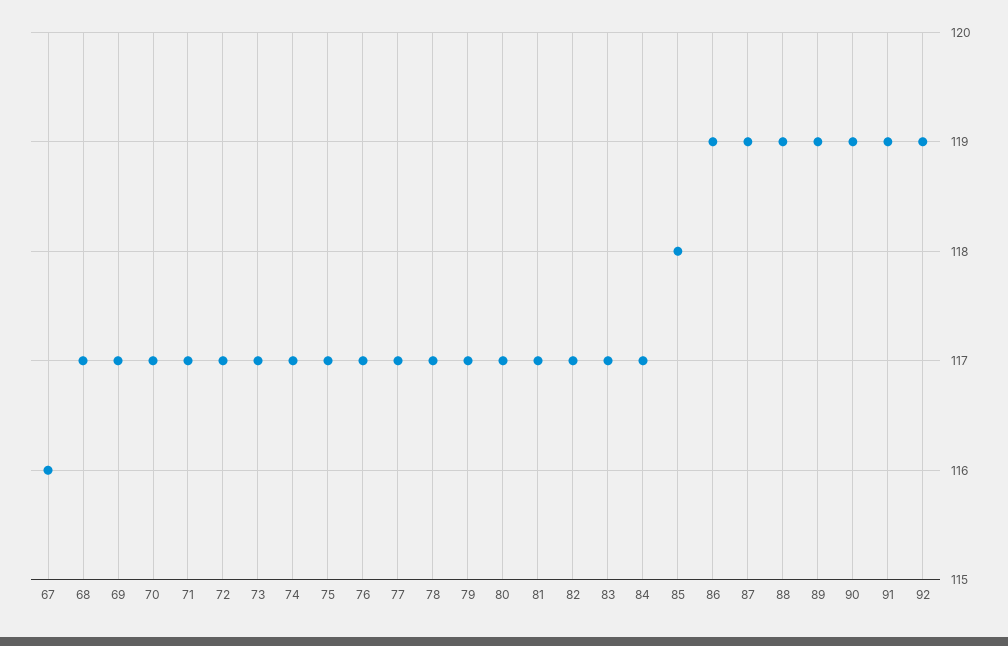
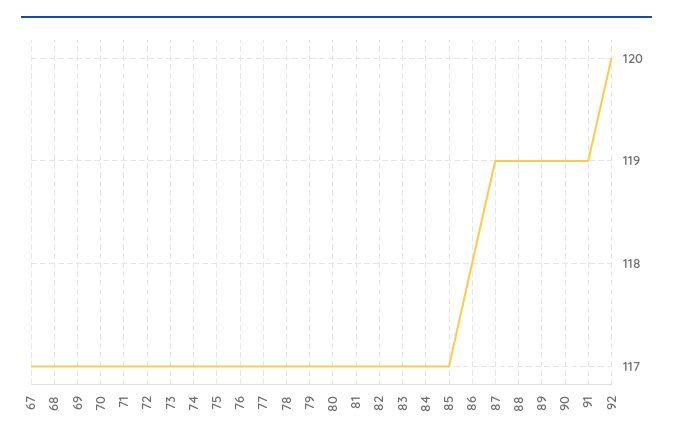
67: 116 -> 117
85: 118 -> 117
86: 119 -> 118
92: 119 -> 120

